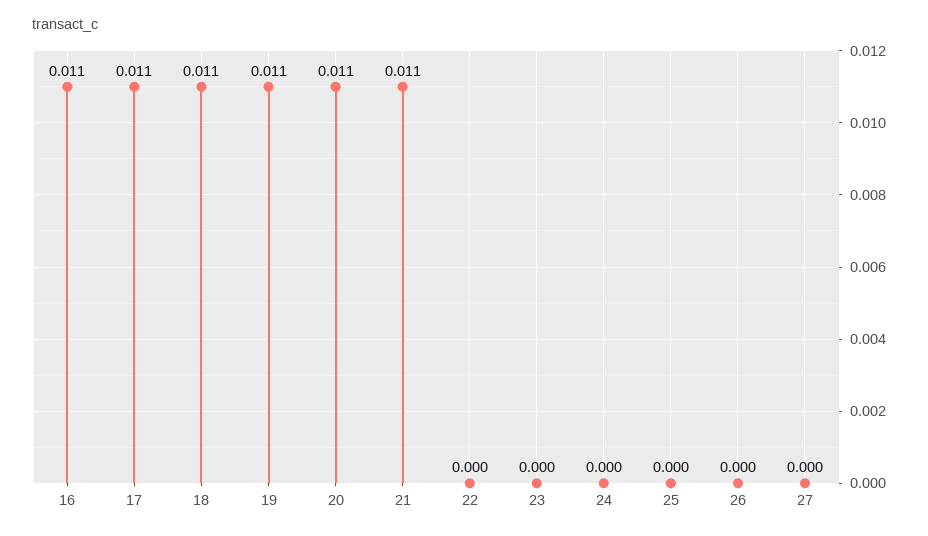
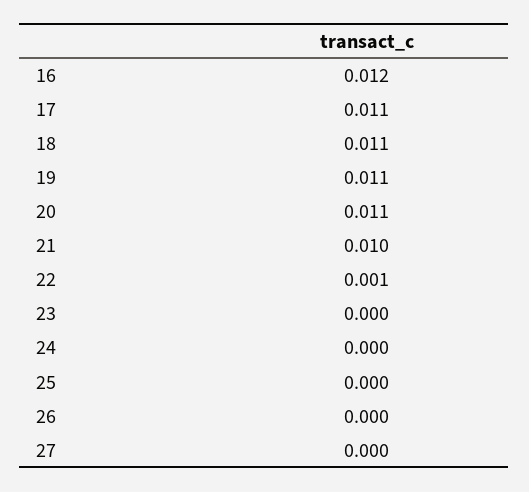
16: 0.011 -> 0.012
21: 0.011 -> 0.01
22: 0 -> 0.001

